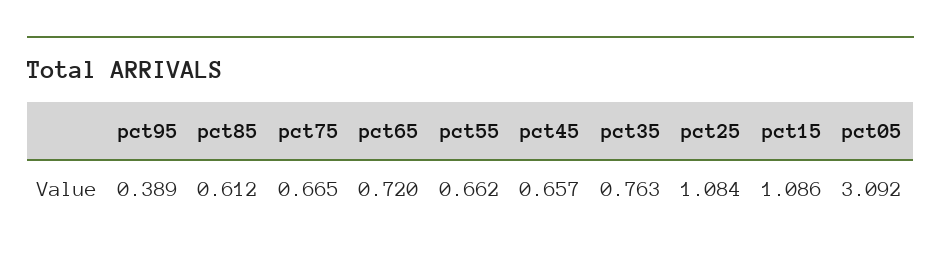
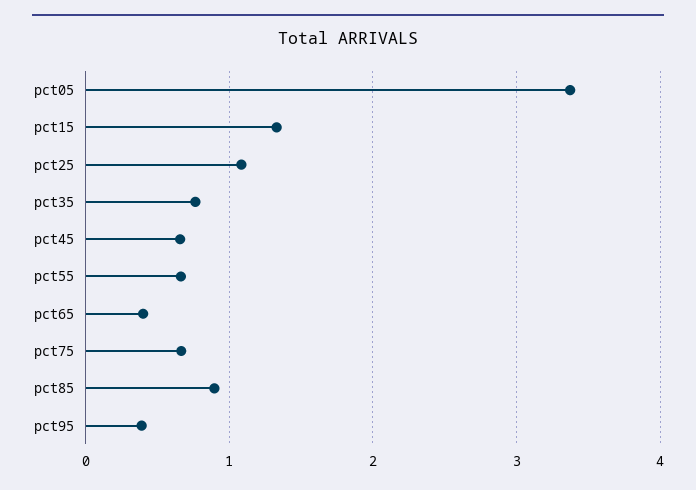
pct85: 0.612 -> 0.9
pct65: 0.72 -> 0.4
pct15: 1.086 -> 1.3
pct05: 3.092 -> 3.4

